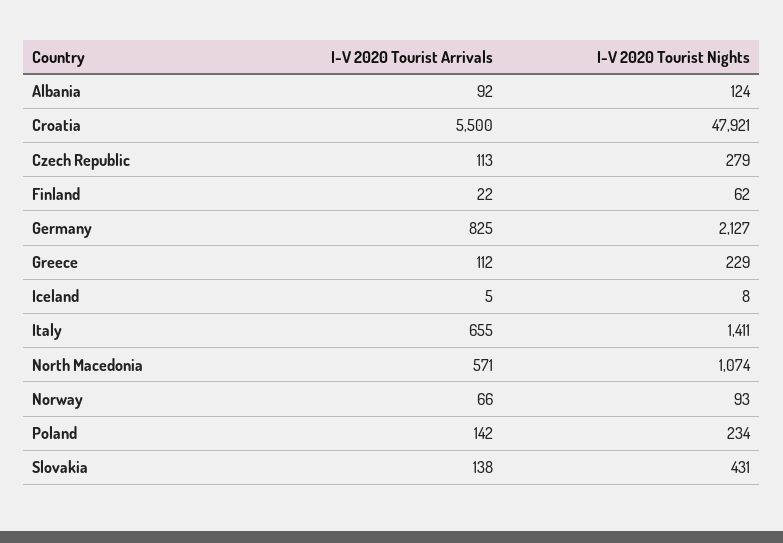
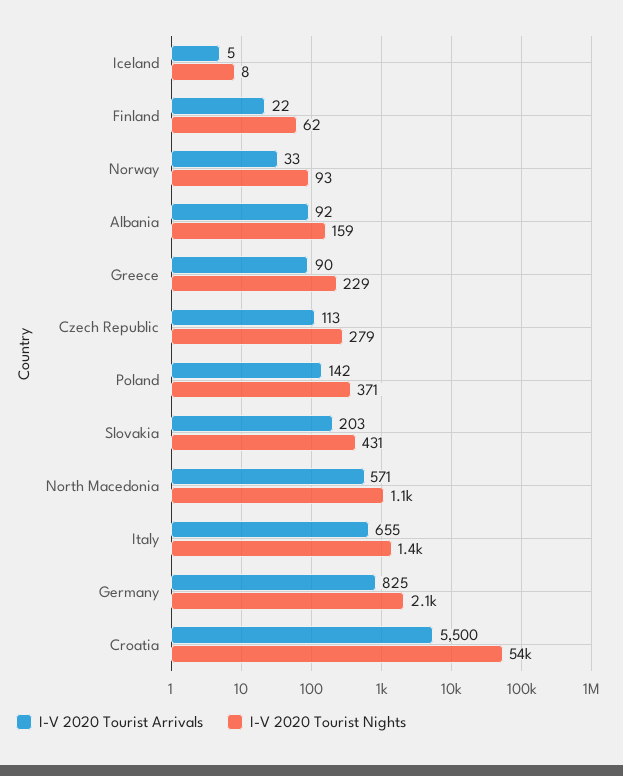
I-V 2020 Tourist Nights, Albania: 124 -> 159
I-V 2020 Tourist Nights, Croatia: 47921 -> 54000
I-V 2020 Tourist Arrivals, Greece: 112 -> 90
I-V 2020 Tourist Arrivals, Norway: 66 -> 33
I-V 2020 Tourist Nights, Poland: 234 -> 371
I-V 2020 Tourist Arrivals, Slovakia: 138 -> 203

